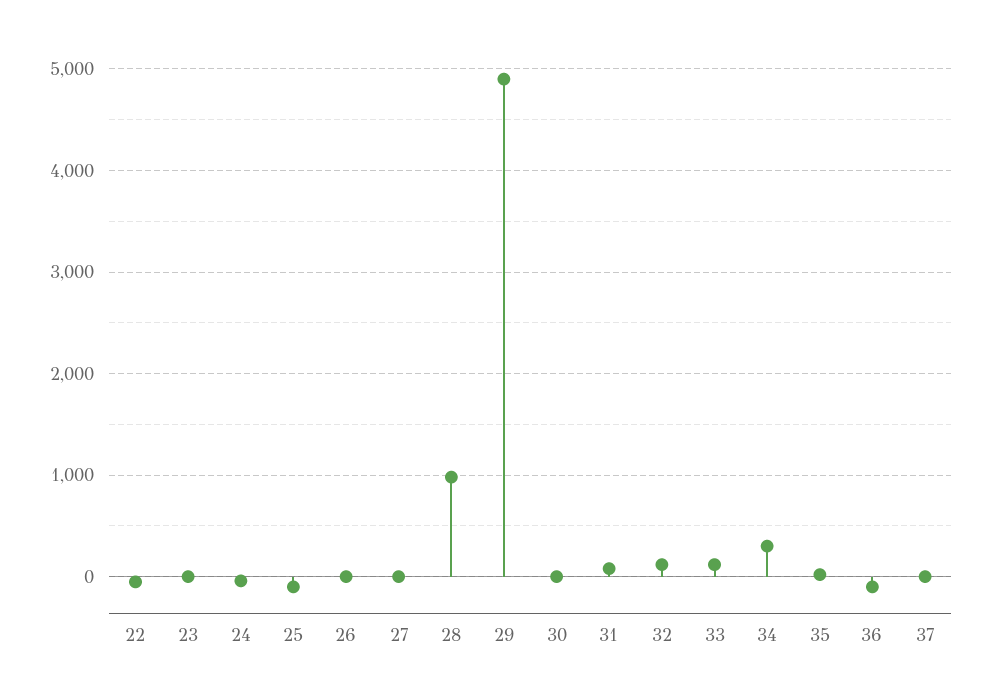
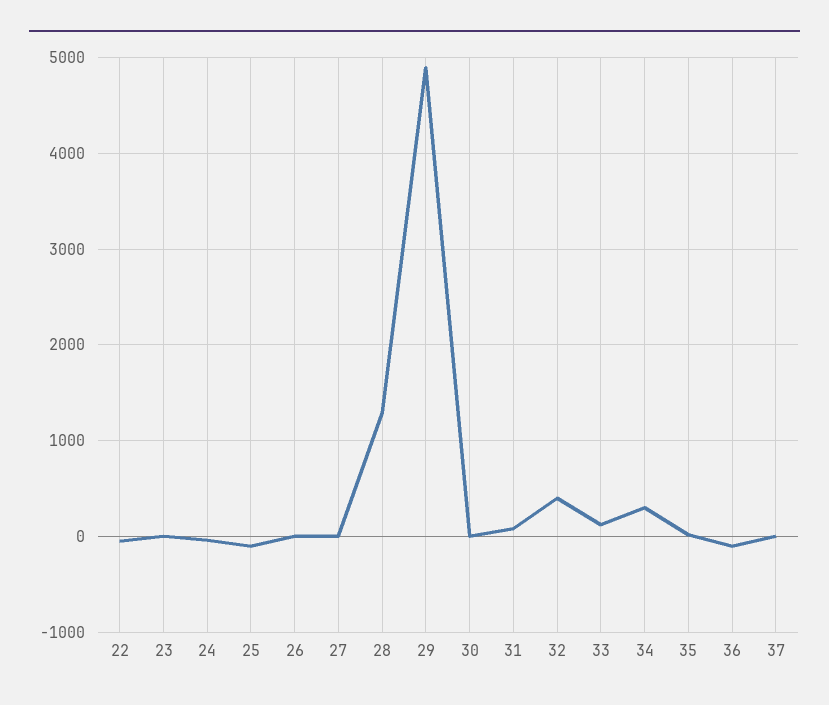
28: 1000 -> 1300
32: 100 -> 400

